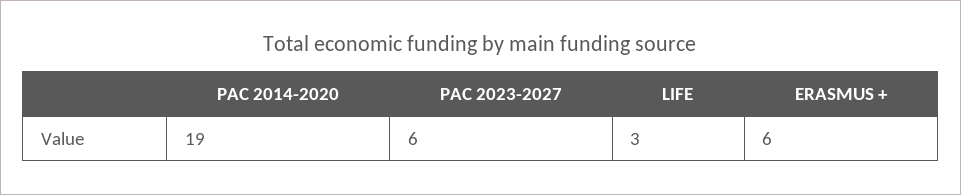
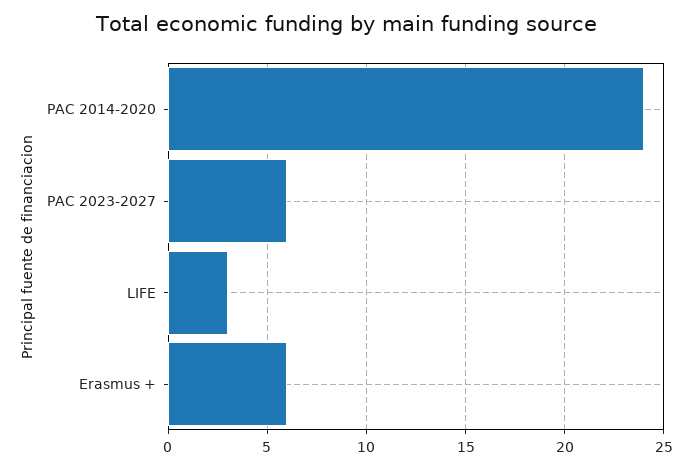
PAC 2014-2020: 19 -> 24

